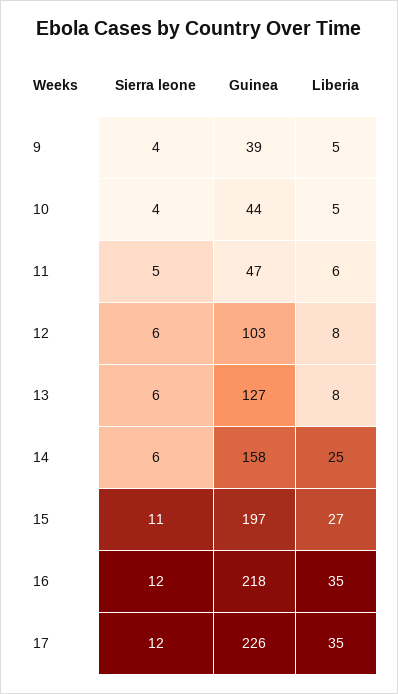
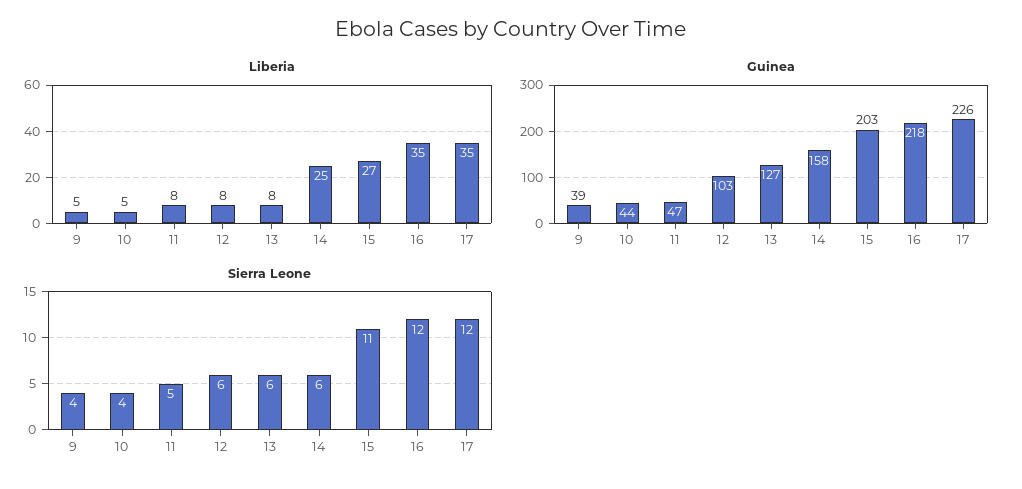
Liberia, 11: 6 -> 8
Guinea, 15: 197 -> 203

